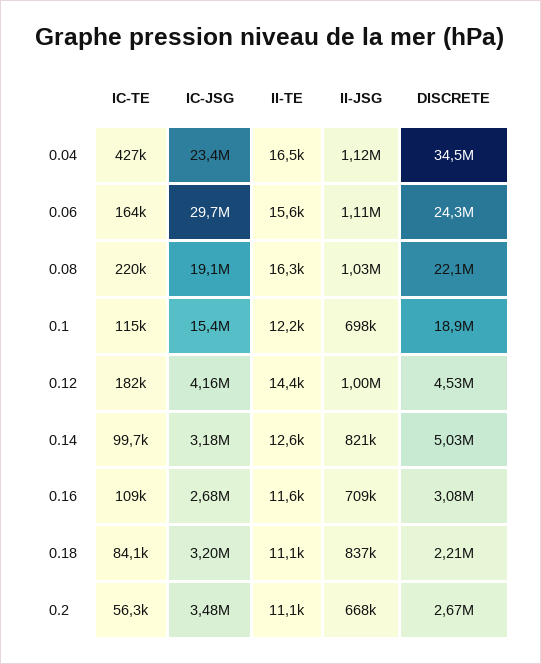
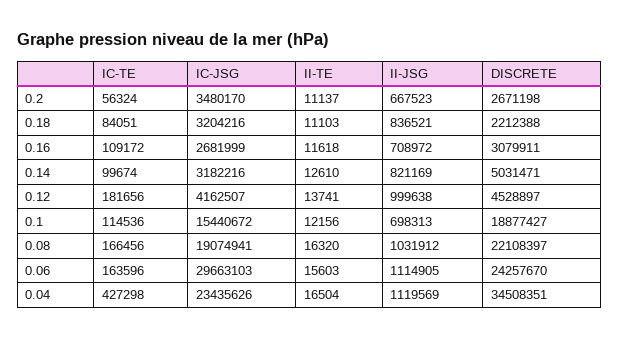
IC-TE, 0.08: 220000 -> 166456
II-TE, 0.12: 14400 -> 13741

